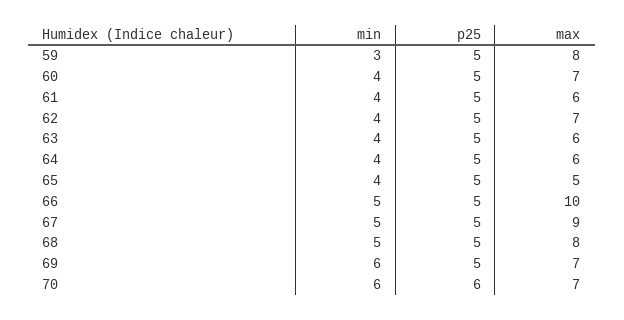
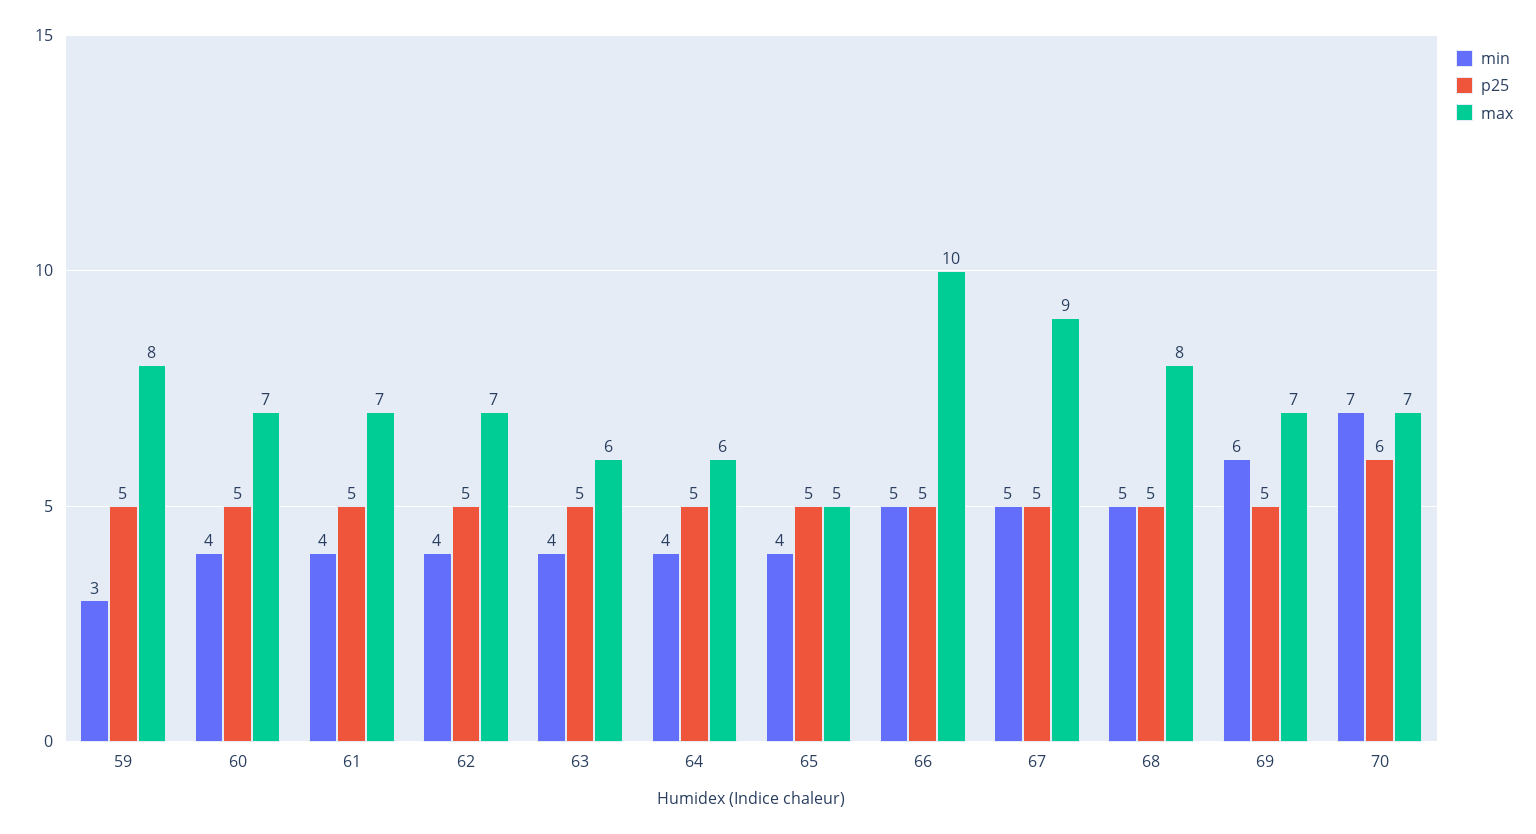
max, 61: 6 -> 7
min, 70: 6 -> 7

